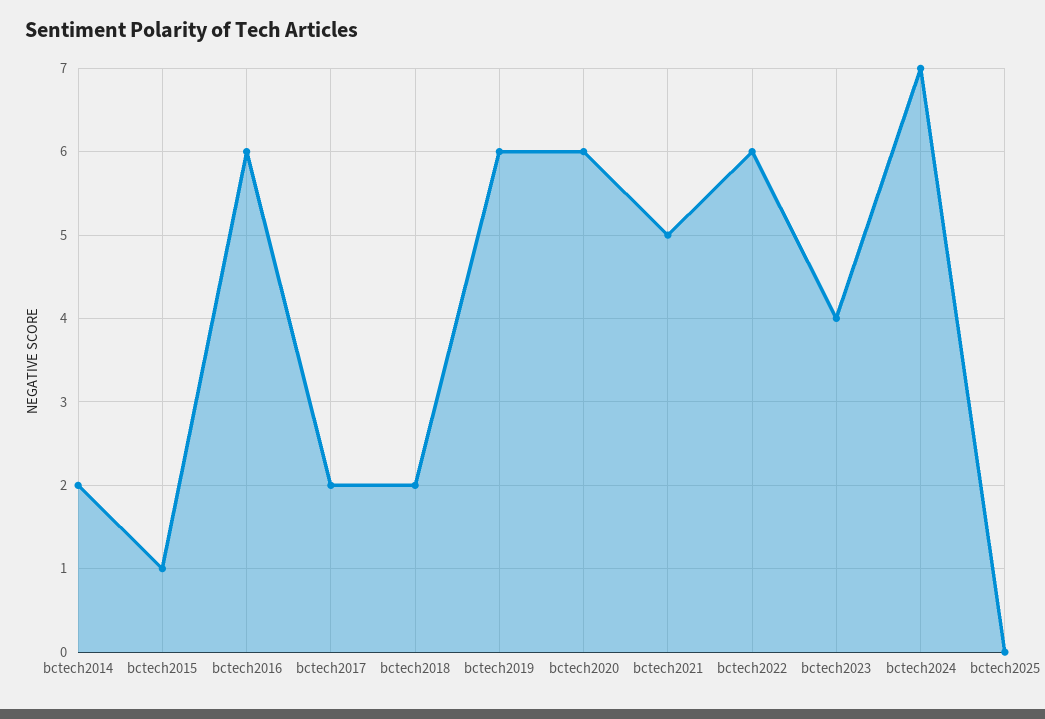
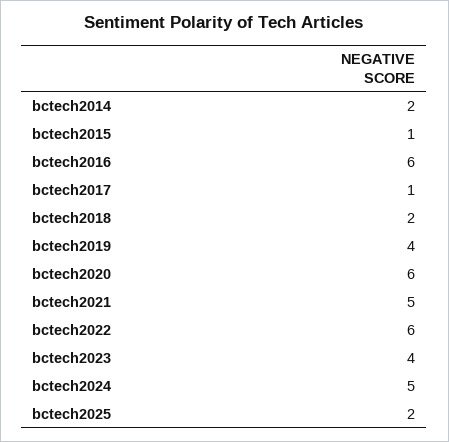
bctech2017: 2 -> 1
bctech2019: 6 -> 4
bctech2024: 7 -> 5
bctech2025: 0 -> 2

